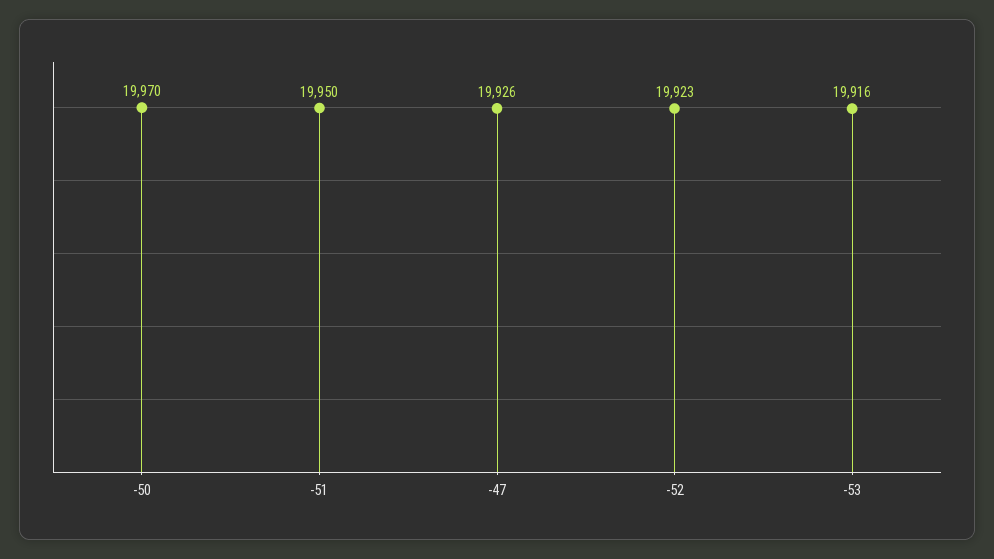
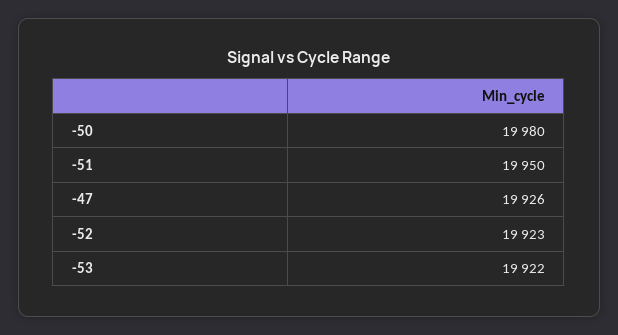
-50: 19970 -> 19980
-53: 19916 -> 19922

